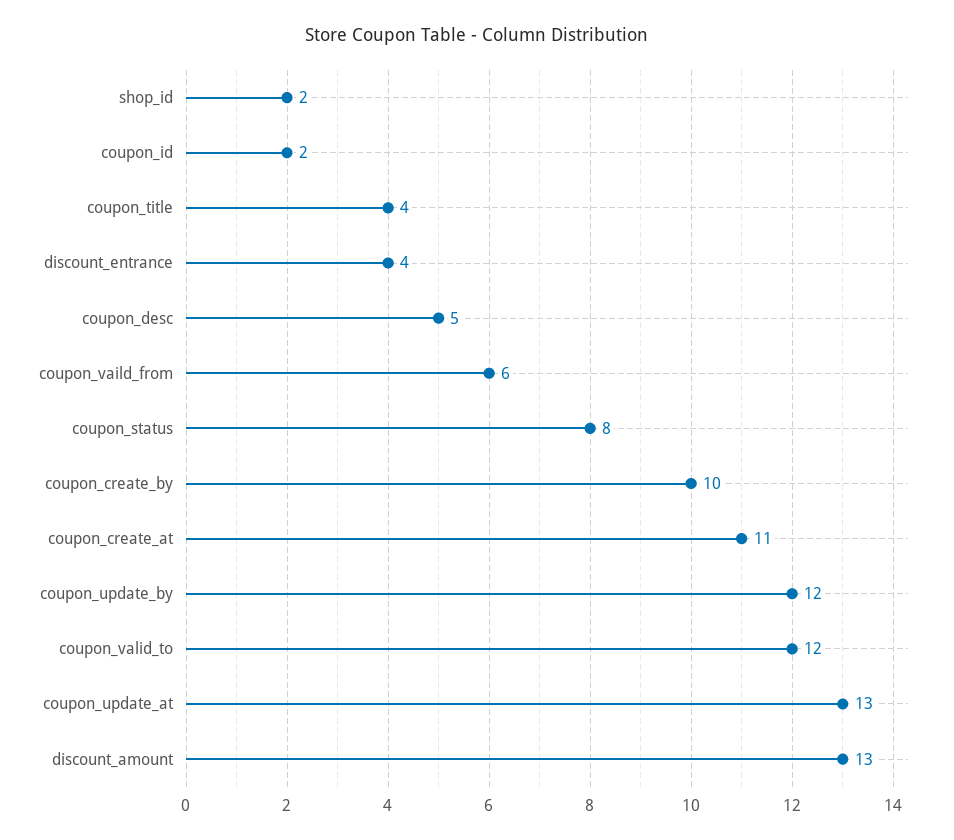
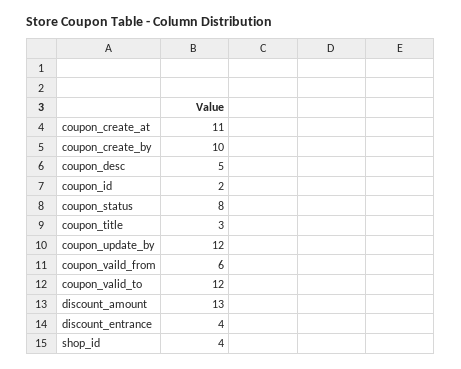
shop_id: 2 -> 4
coupon_title: 4 -> 3
coupon_update_at: 13 -> none

